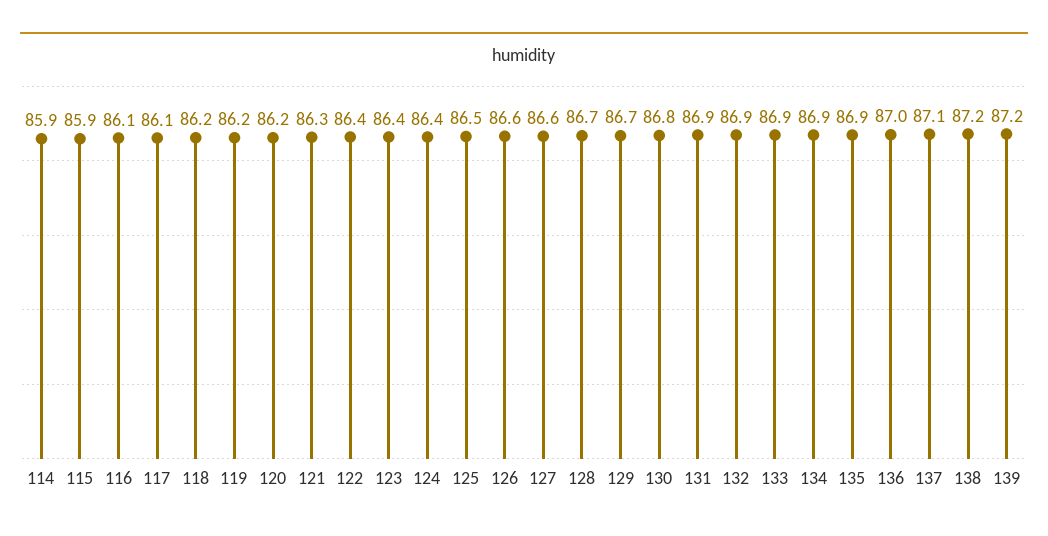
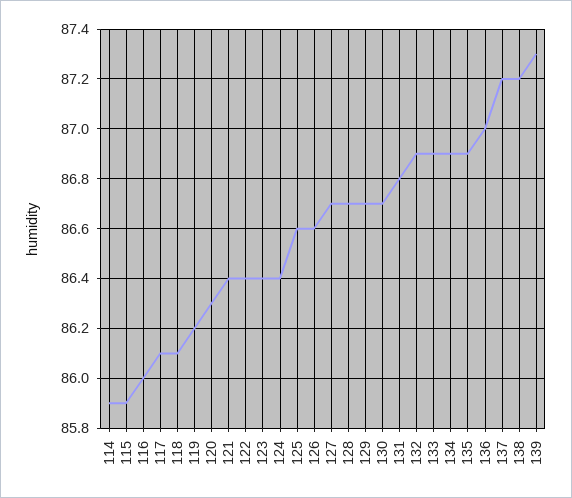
116: 86.1 -> 86
118: 86.2 -> 86.1
120: 86.2 -> 86.3
121: 86.3 -> 86.4
125: 86.5 -> 86.6
127: 86.6 -> 86.7
130: 86.8 -> 86.7
131: 86.9 -> 86.8
137: 87.1 -> 87.2
139: 87.2 -> 87.3

